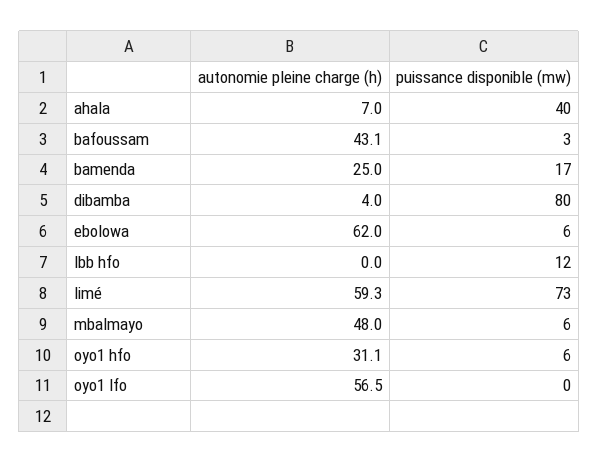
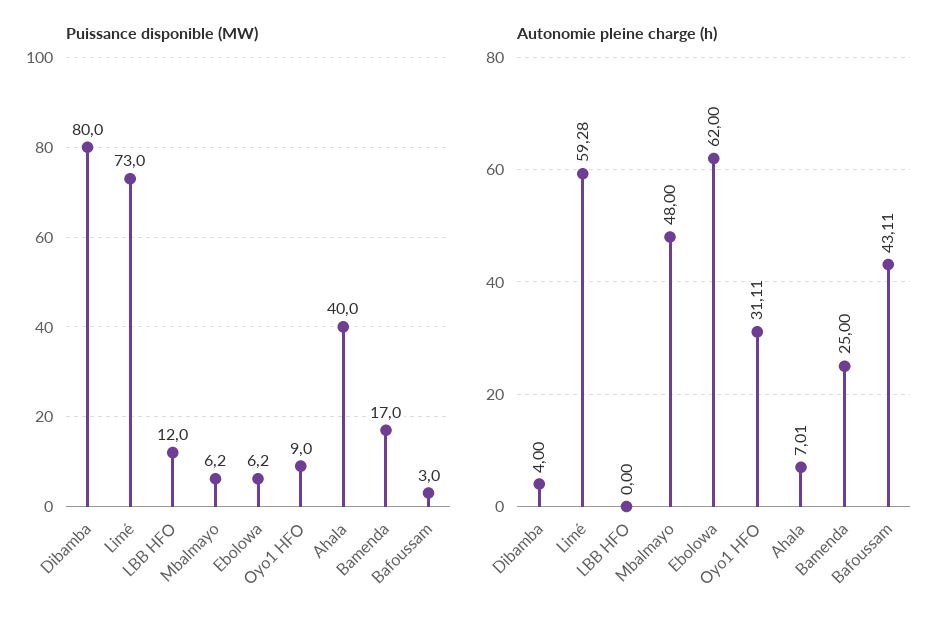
puissance disponible (mw), oyo1 hfo: 6 -> 9
autonomie pleine charge (h), oyo1 lfo: 56.5 -> none
puissance disponible (mw), oyo1 lfo: 0 -> none

